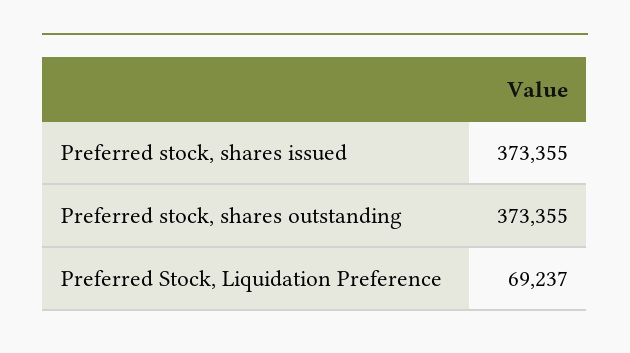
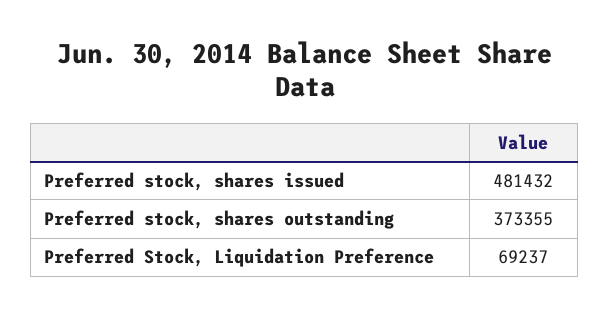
Preferred stock, shares issued: 373355 -> 481432

